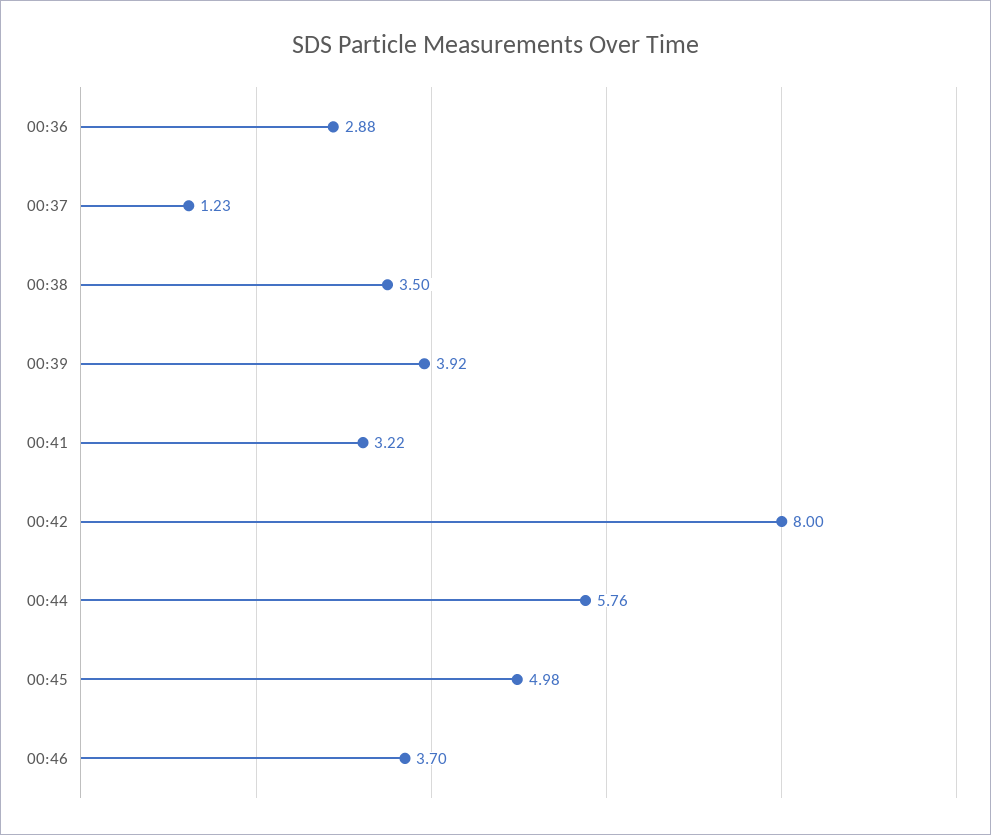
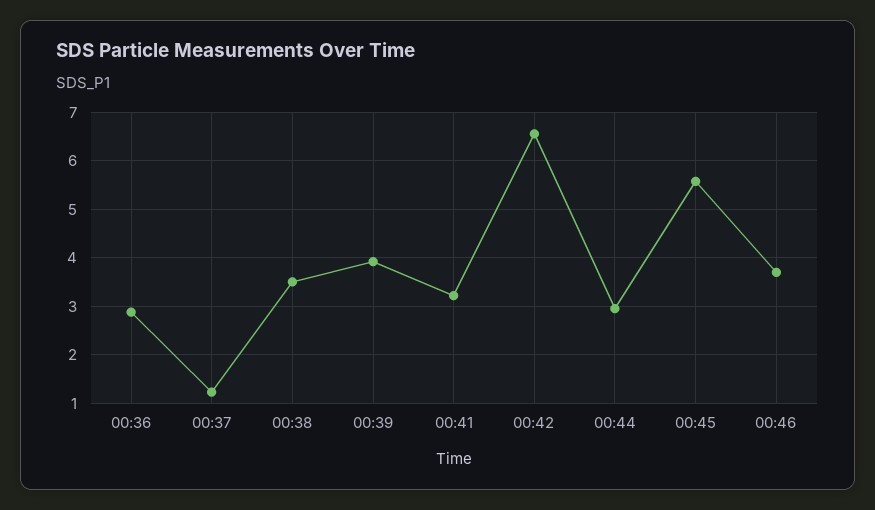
00:42: 8 -> 6.6
00:44: 5.76 -> 3
00:45: 4.98 -> 5.6

